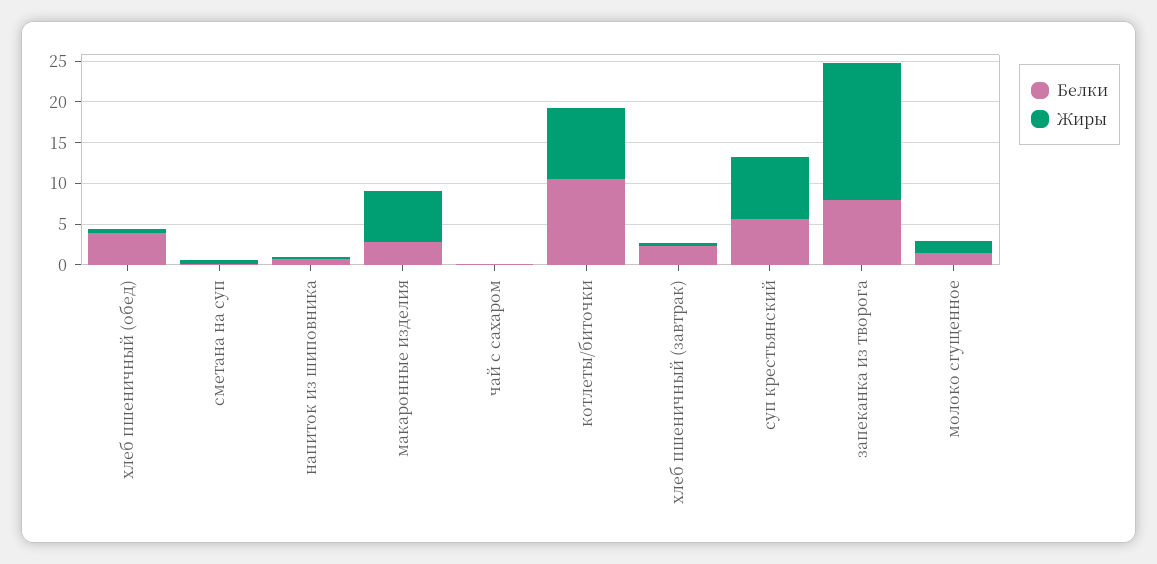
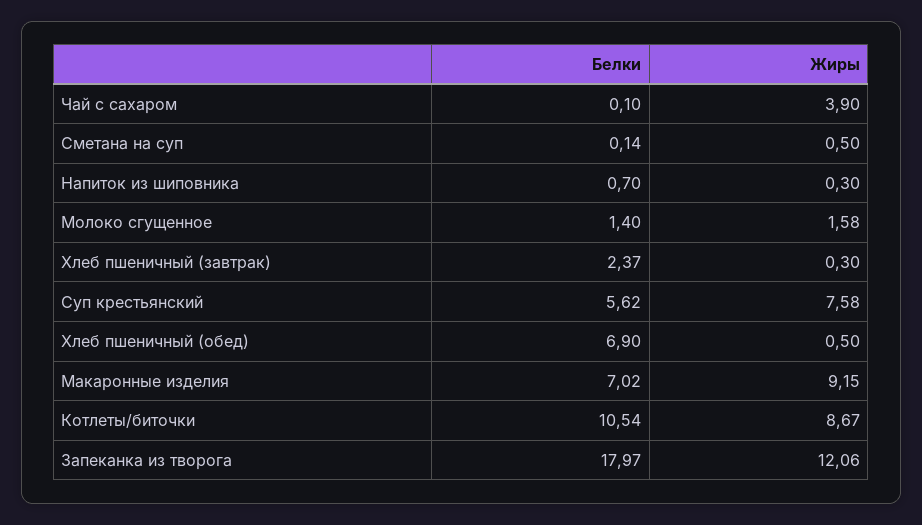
Белки, хлеб пшеничный (обед): 4 -> 6.9
Белки, макаронные изделия: 3 -> 7.02
Жиры, макаронные изделия: 6 -> 9.15
Жиры, чай с сахаром: 0 -> 3.9
Белки, запеканка из творога: 8 -> 17.97
Жиры, запеканка из творога: 17 -> 12.06

